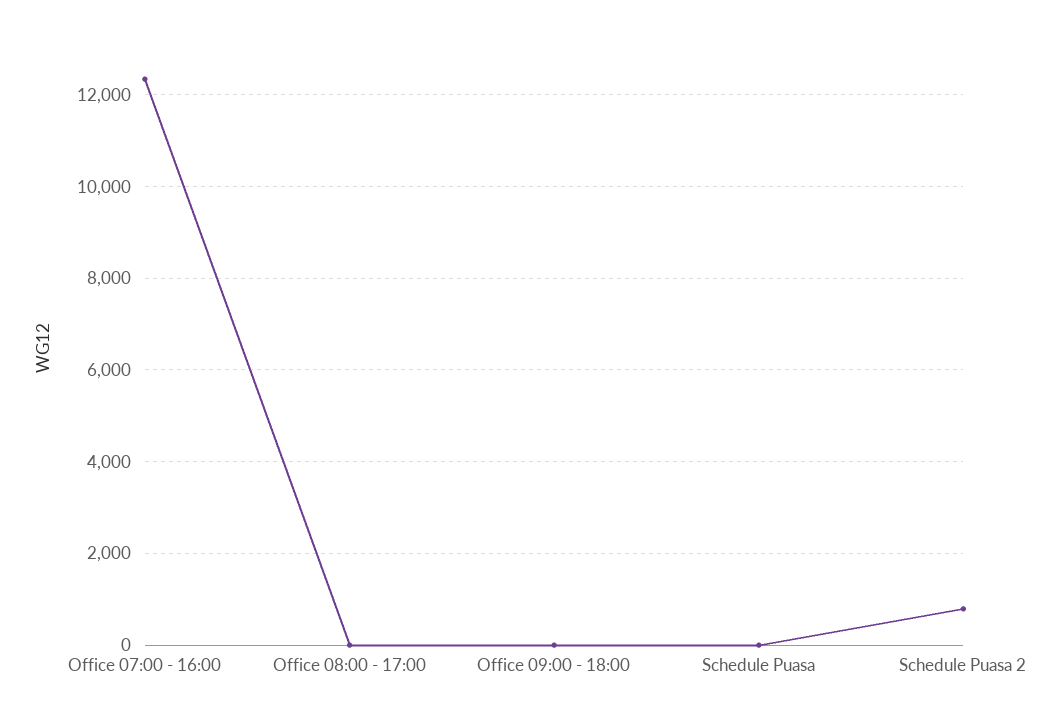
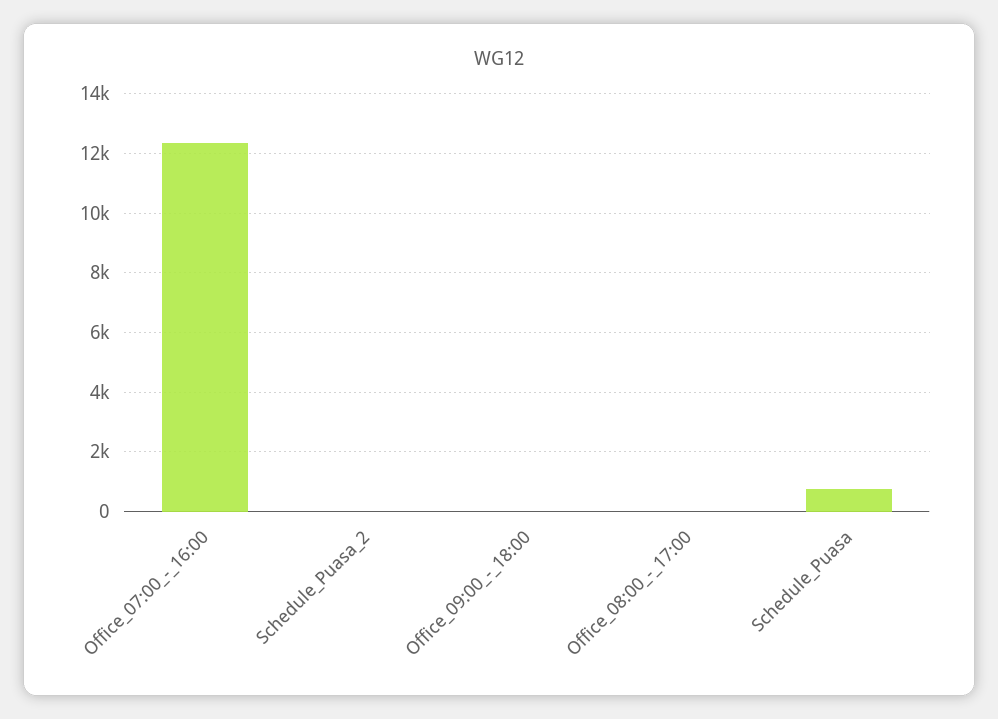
Schedule Puasa: 0 -> 750
Schedule Puasa 2: 800 -> 0

